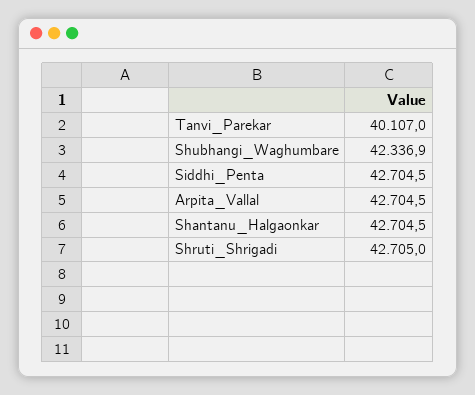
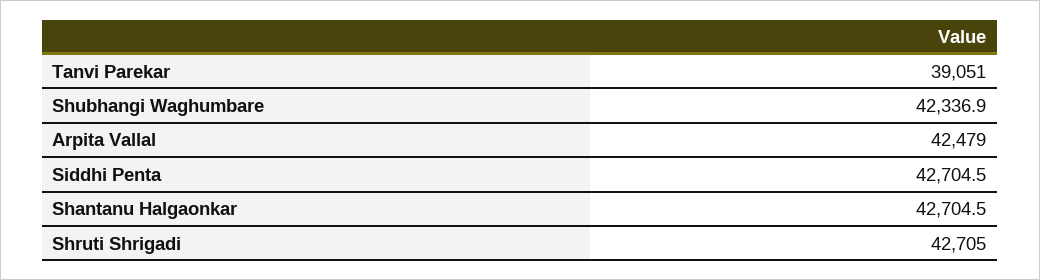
Tanvi_Parekar: 40107 -> 39051
Arpita_Vallal: 42704.5 -> 42479

